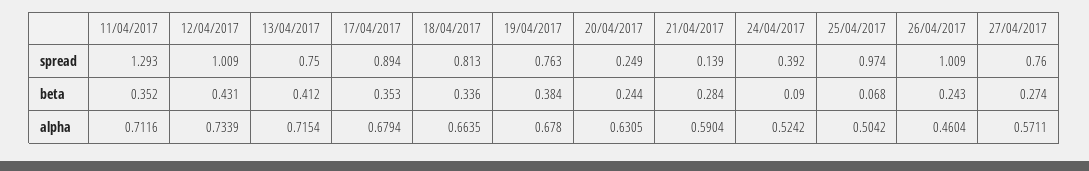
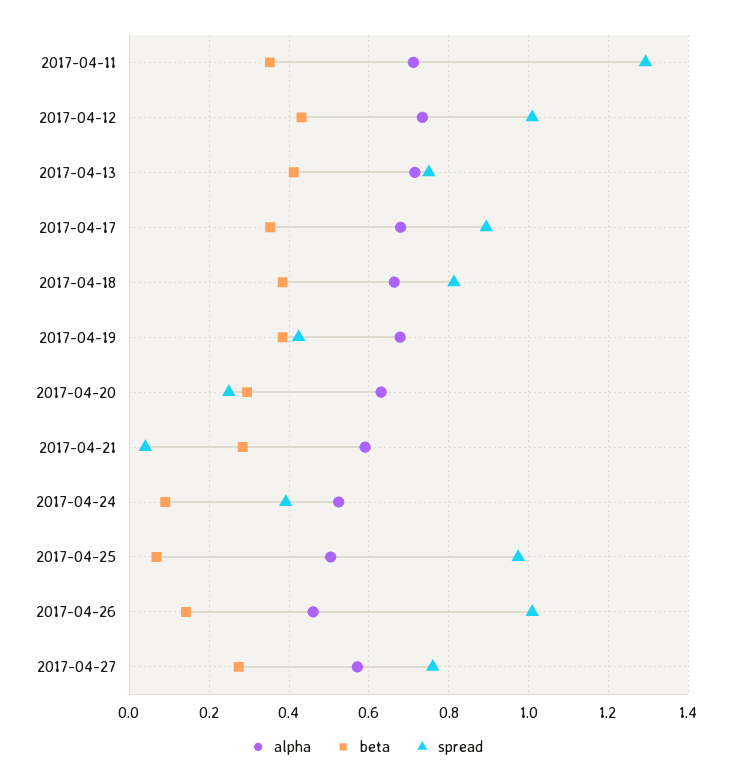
spread, 19/04/2017: 0.763 -> 0.42
spread, 21/04/2017: 0.139 -> 0.04
beta, 18/04/2017: 0.336 -> 0.38
beta, 20/04/2017: 0.244 -> 0.3
beta, 26/04/2017: 0.243 -> 0.14

